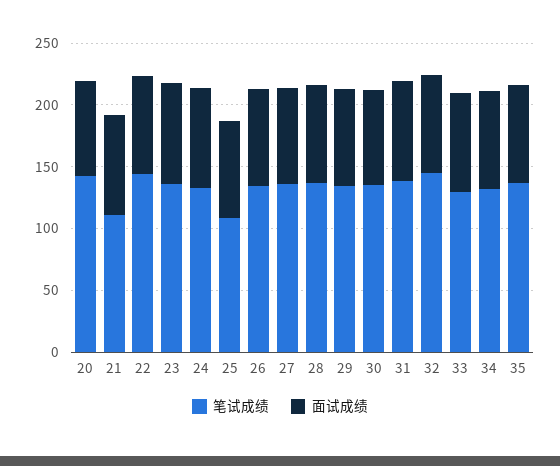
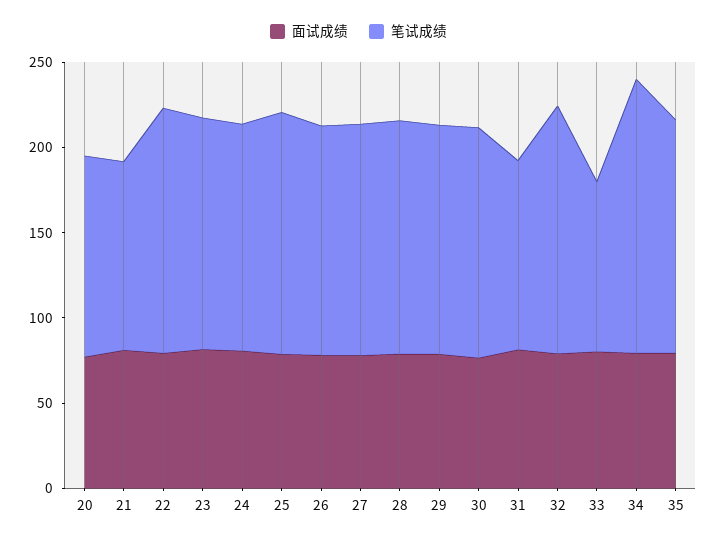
笔试成绩, 20: 140 -> 120
笔试成绩, 25: 110 -> 140
笔试成绩, 31: 140 -> 110
笔试成绩, 33: 130 -> 100
笔试成绩, 34: 130 -> 160

